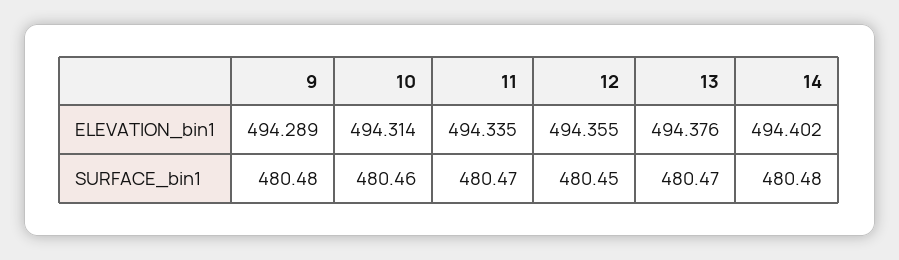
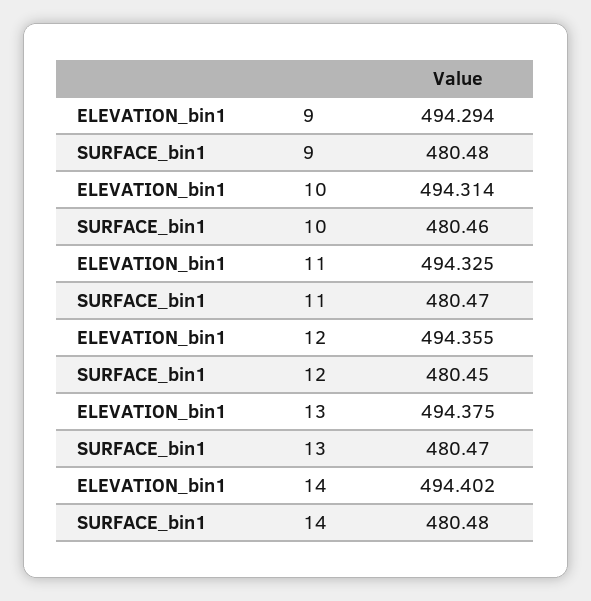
9, ELEVATION_bin1: 494.289 -> 494.294
11, ELEVATION_bin1: 494.335 -> 494.325
13, ELEVATION_bin1: 494.376 -> 494.375

